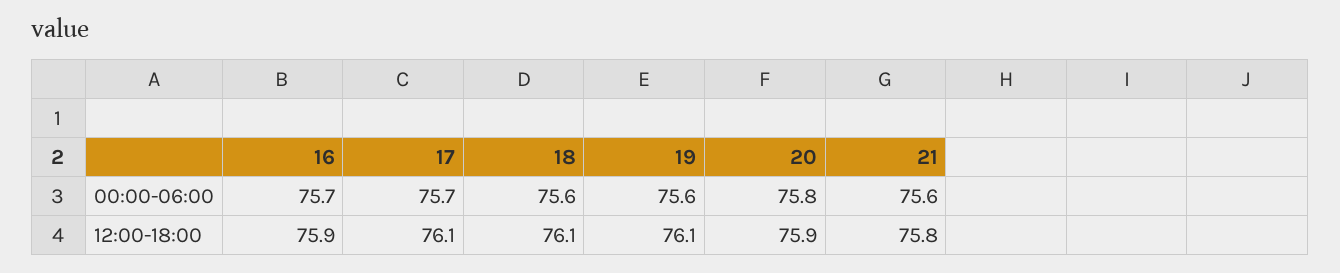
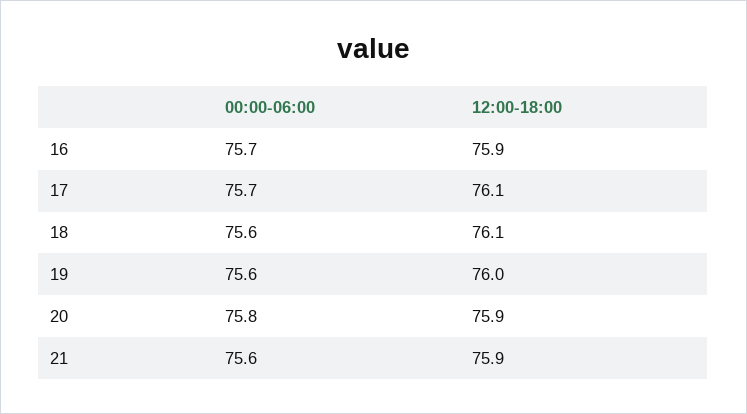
19, 12:00-18:00: 76.1 -> 76
21, 12:00-18:00: 75.8 -> 75.9

